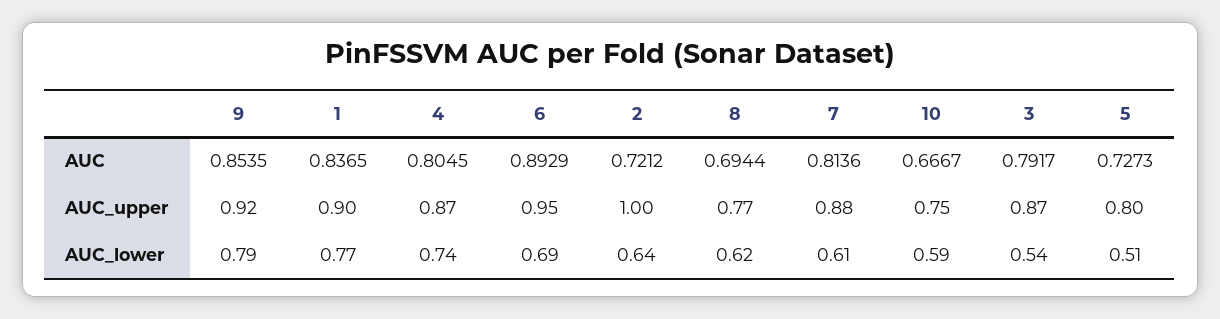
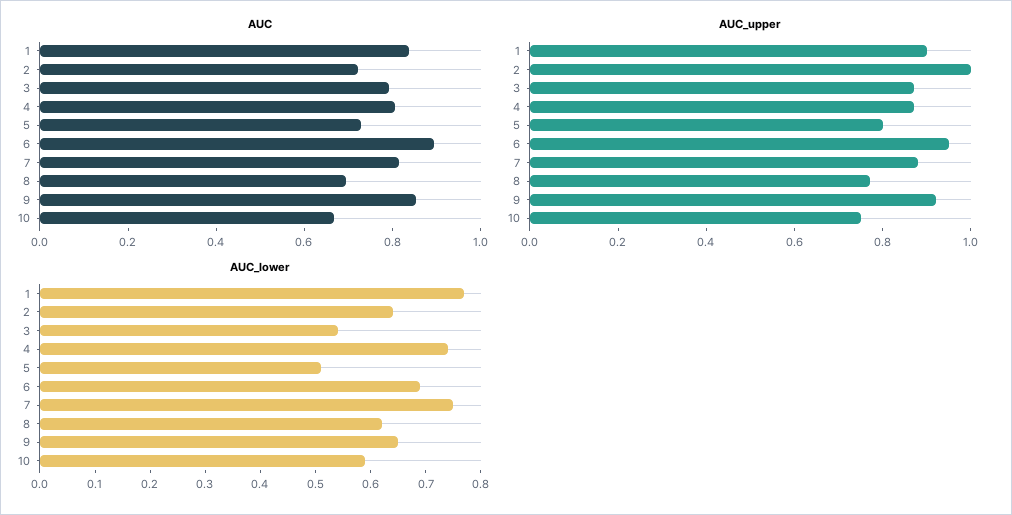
AUC_lower, 9: 0.79 -> 0.65
AUC_lower, 7: 0.61 -> 0.75

